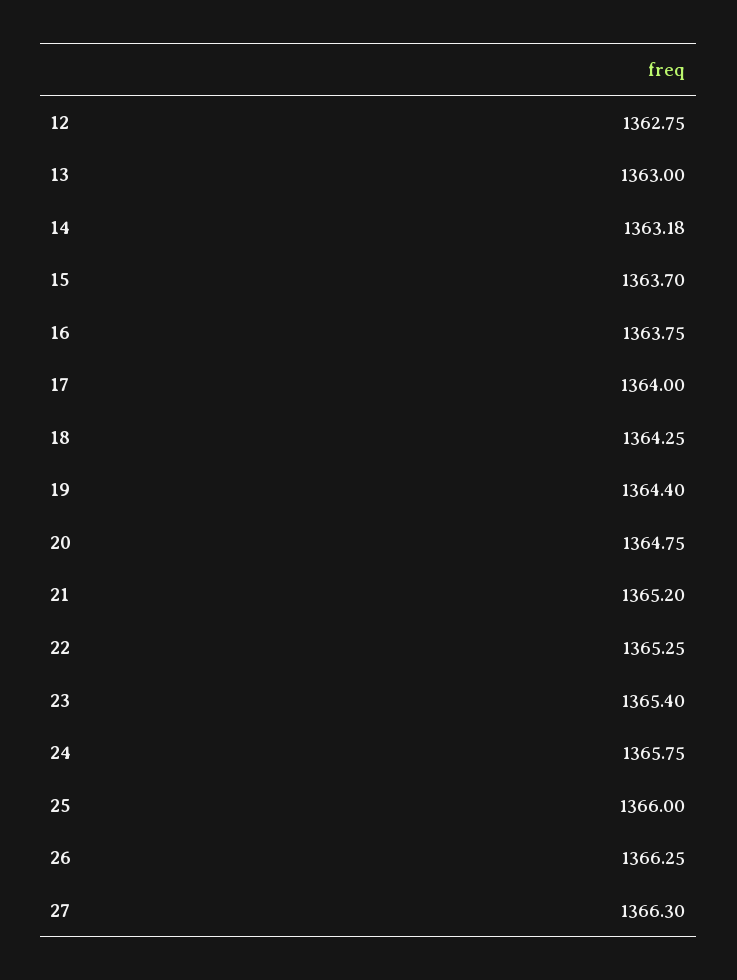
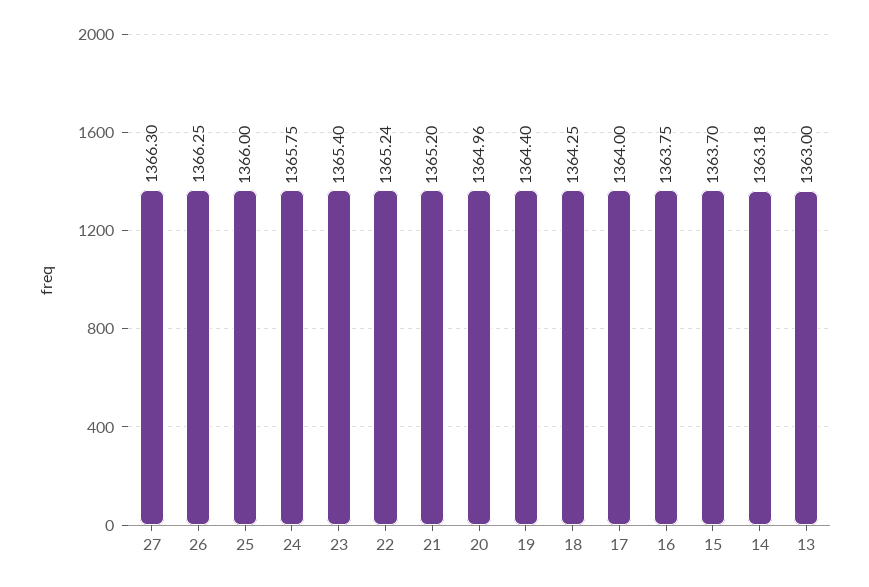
12: 1362.75 -> none
20: 1364.75 -> 1364.96
22: 1365.25 -> 1365.24

